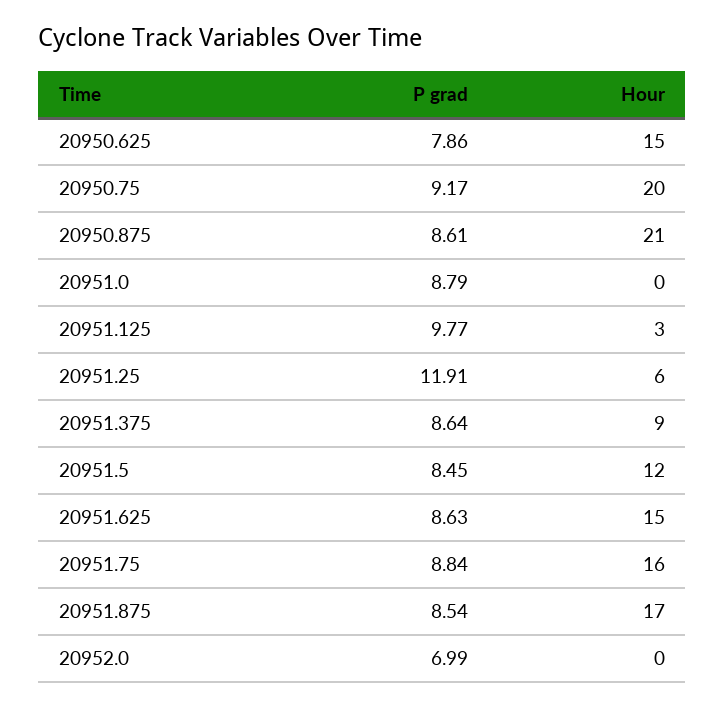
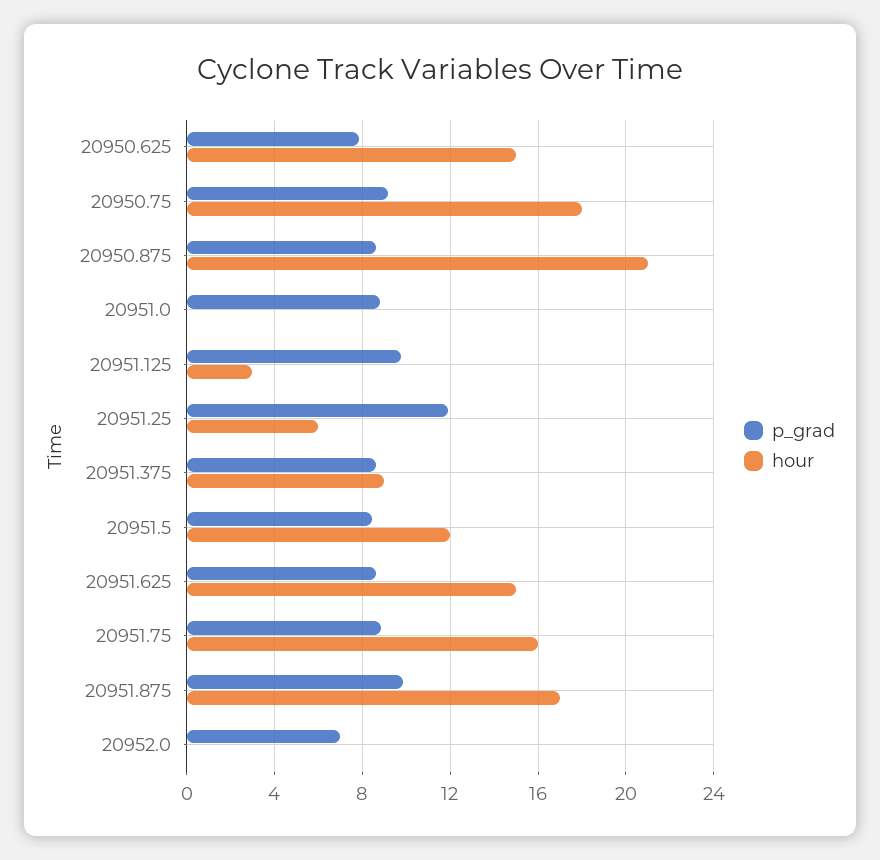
Hour, 20950.75: 20 -> 18
P grad, 20951.875: 8.54 -> 10

